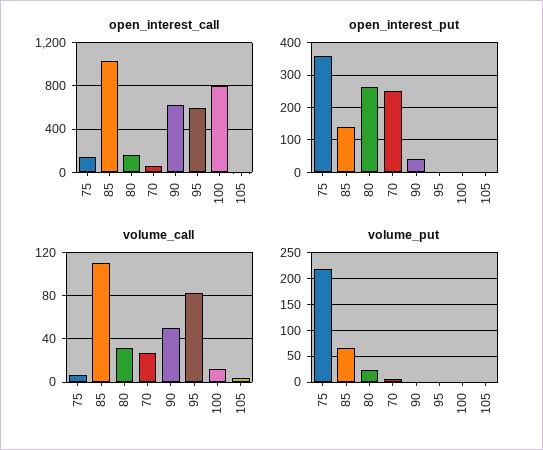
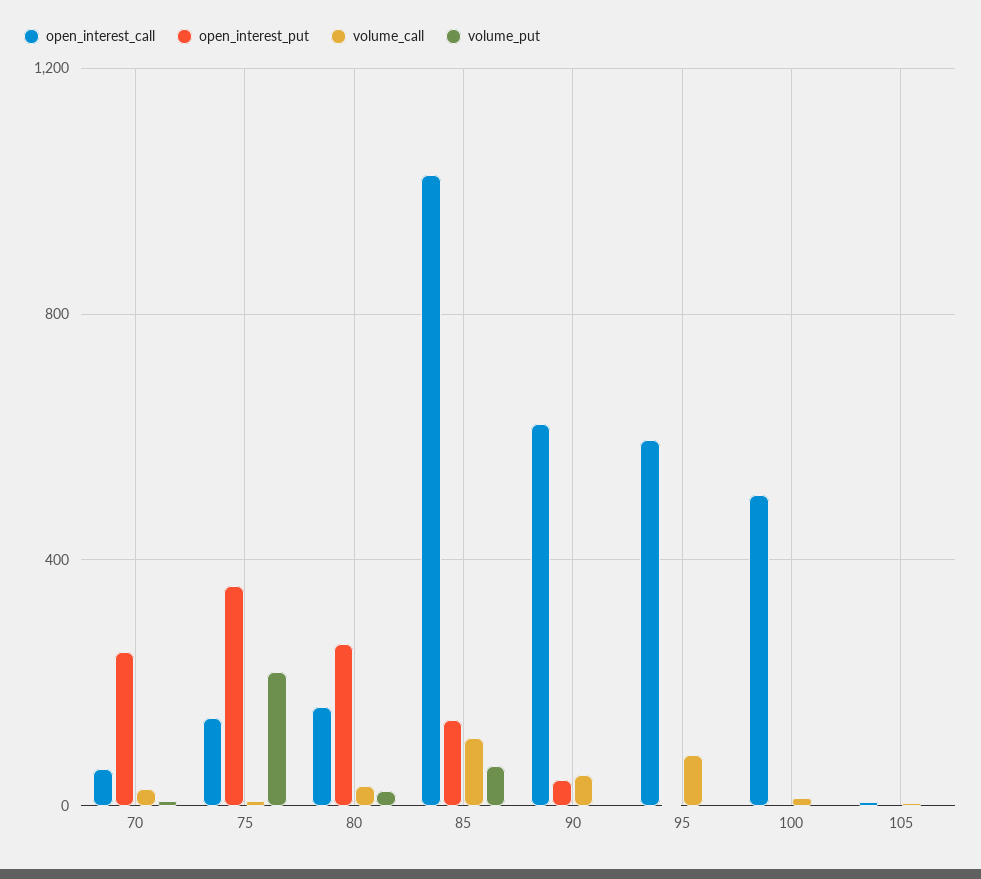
open_interest_call, 100: 800 -> 500

